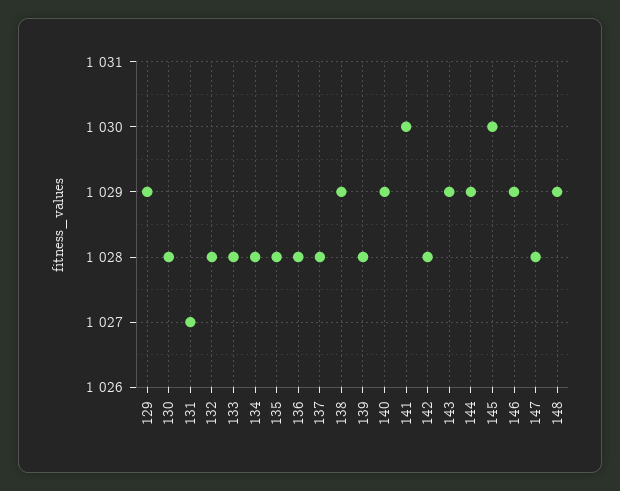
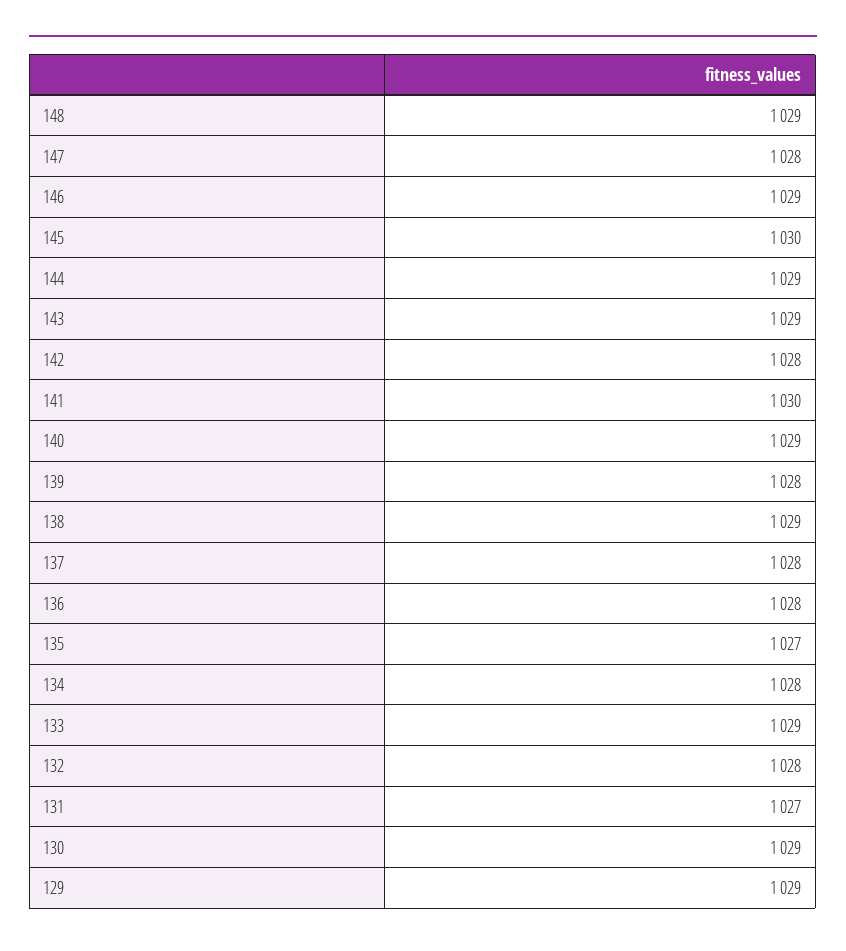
130: 1028 -> 1029
133: 1028 -> 1029
135: 1028 -> 1027

